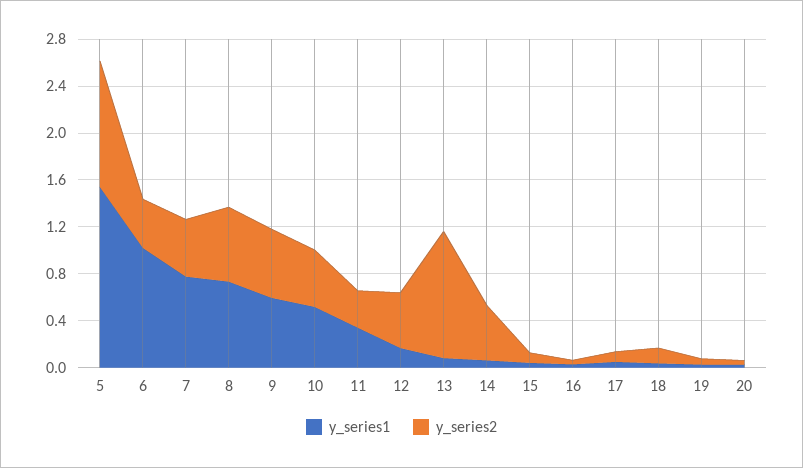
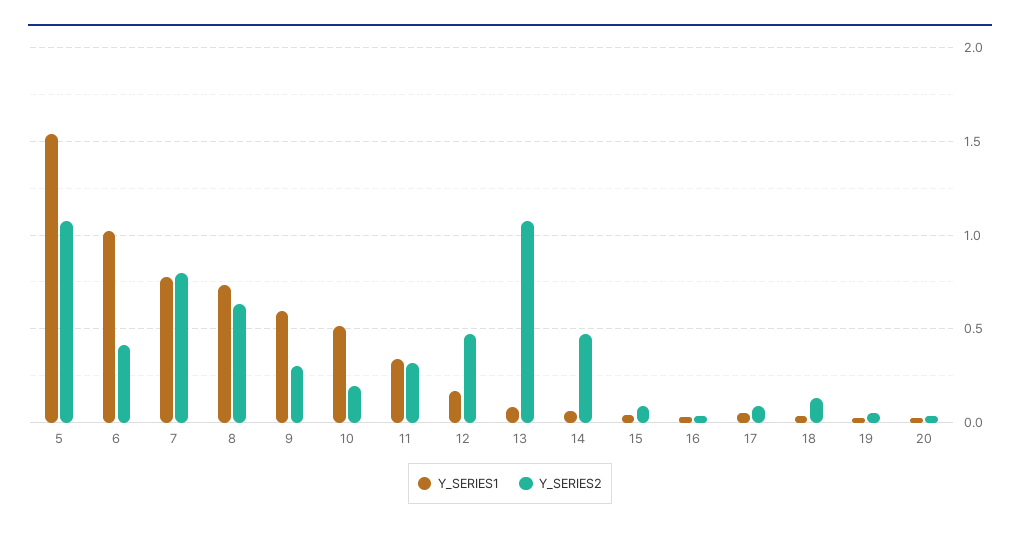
y_series2, 7: 0.5 -> 0.8
y_series2, 9: 0.6 -> 0.3
y_series2, 10: 0.5 -> 0.2

